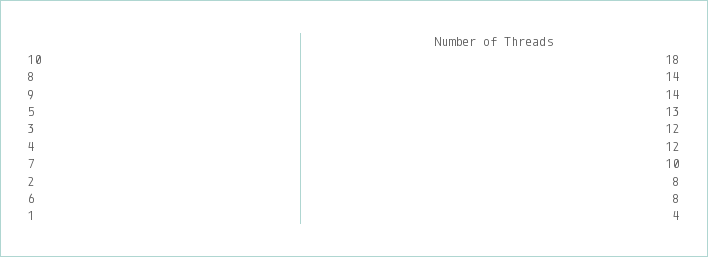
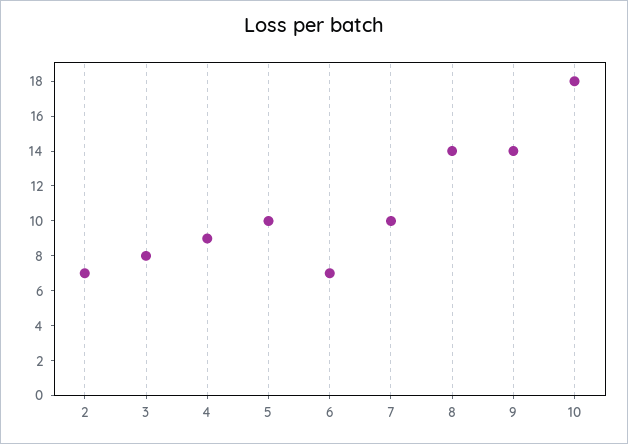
5: 13 -> 10
3: 12 -> 8
4: 12 -> 9
2: 8 -> 7
6: 8 -> 7
1: 4 -> none

